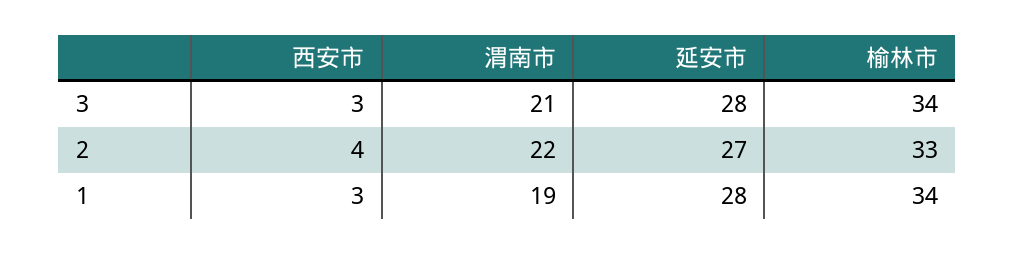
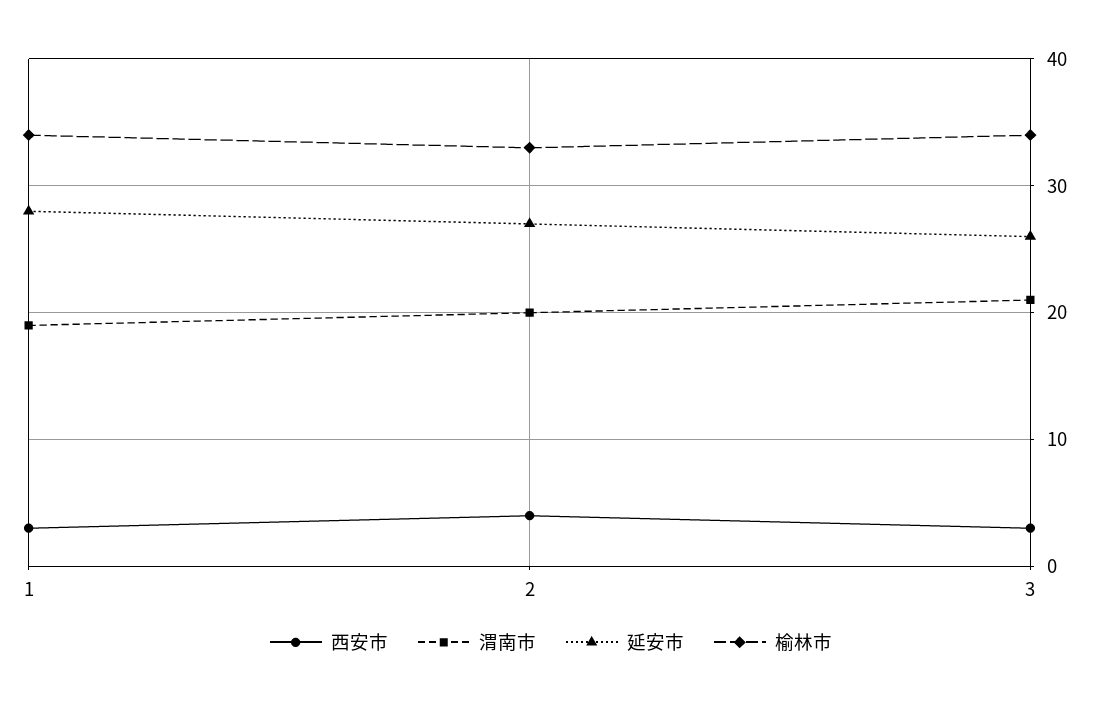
延安市, 3: 28 -> 26
渭南市, 2: 22 -> 20

